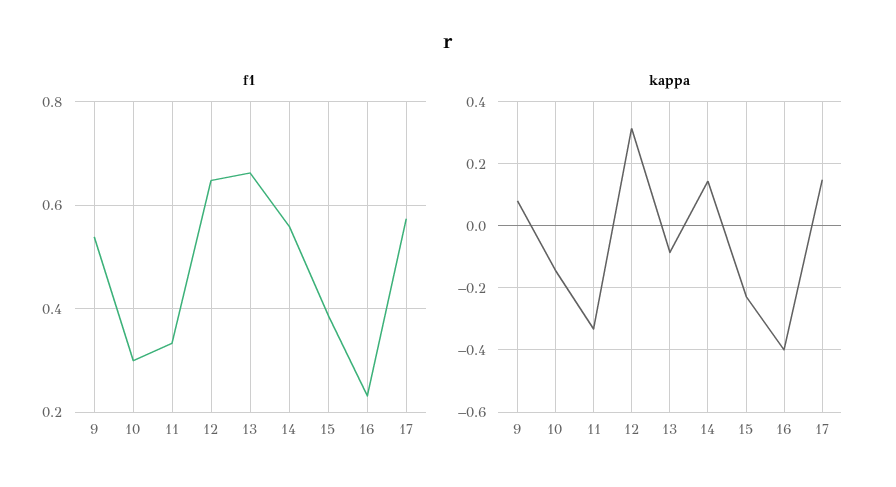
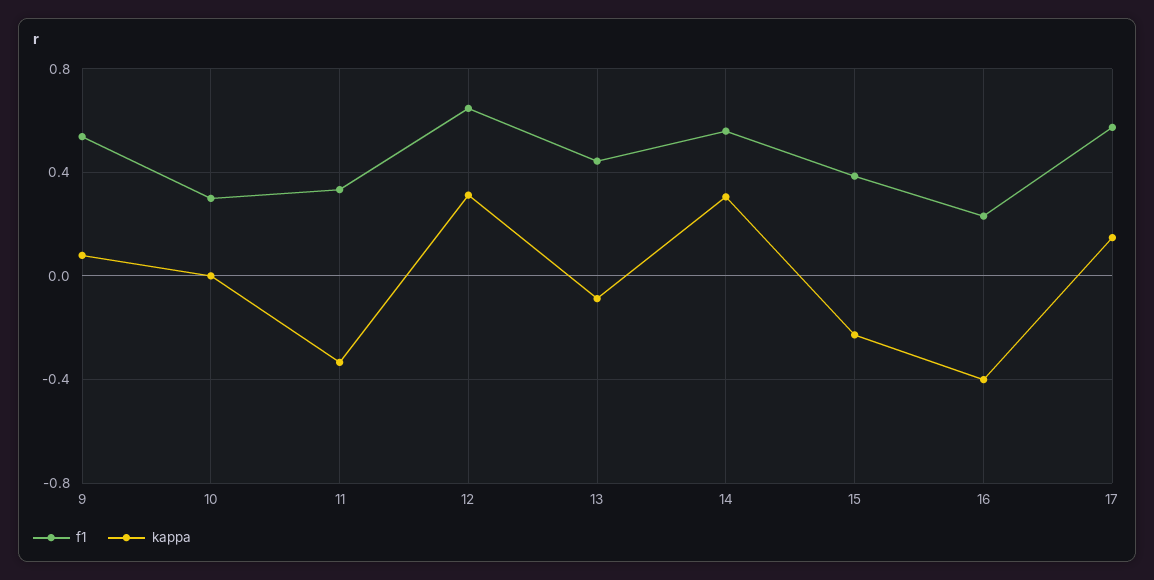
f1, 13: 0.66 -> 0.45
kappa, 10: -0.14 -> 0
kappa, 14: 0.14 -> 0.3

